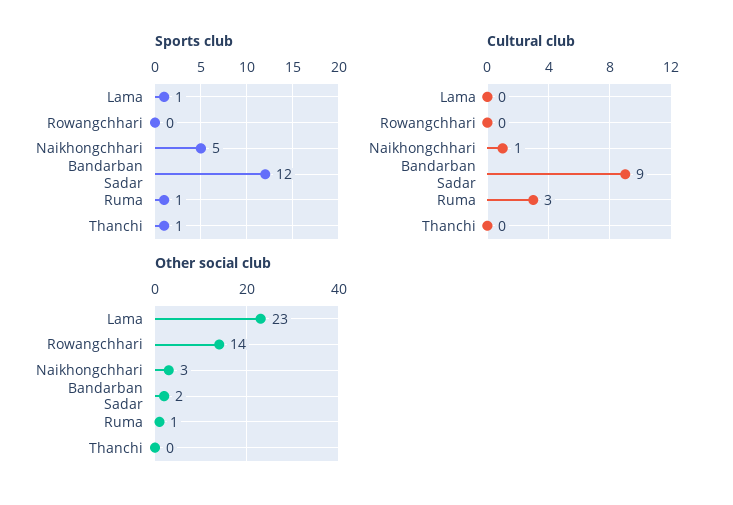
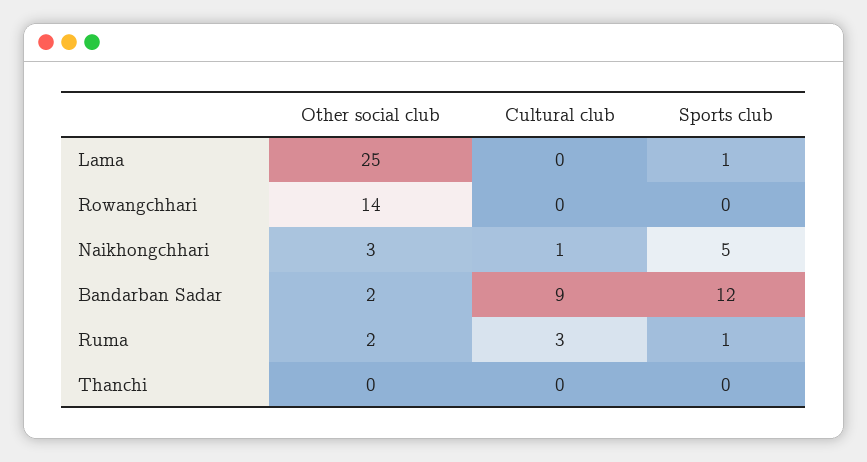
Sports club, Thanchi: 1 -> 0
Other social club, Lama: 23 -> 25
Other social club, Ruma: 1 -> 2

